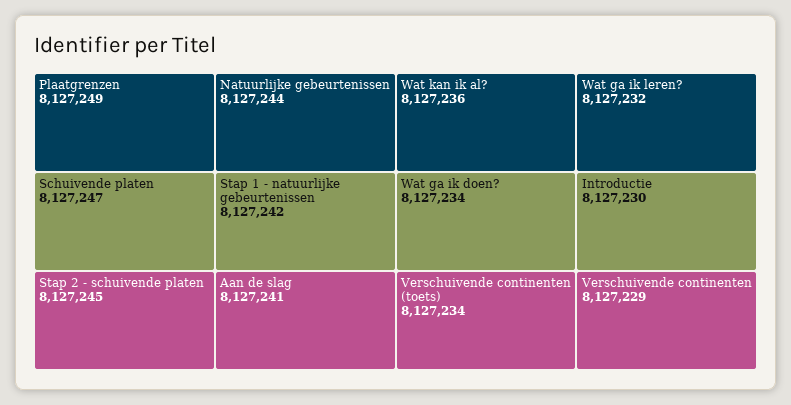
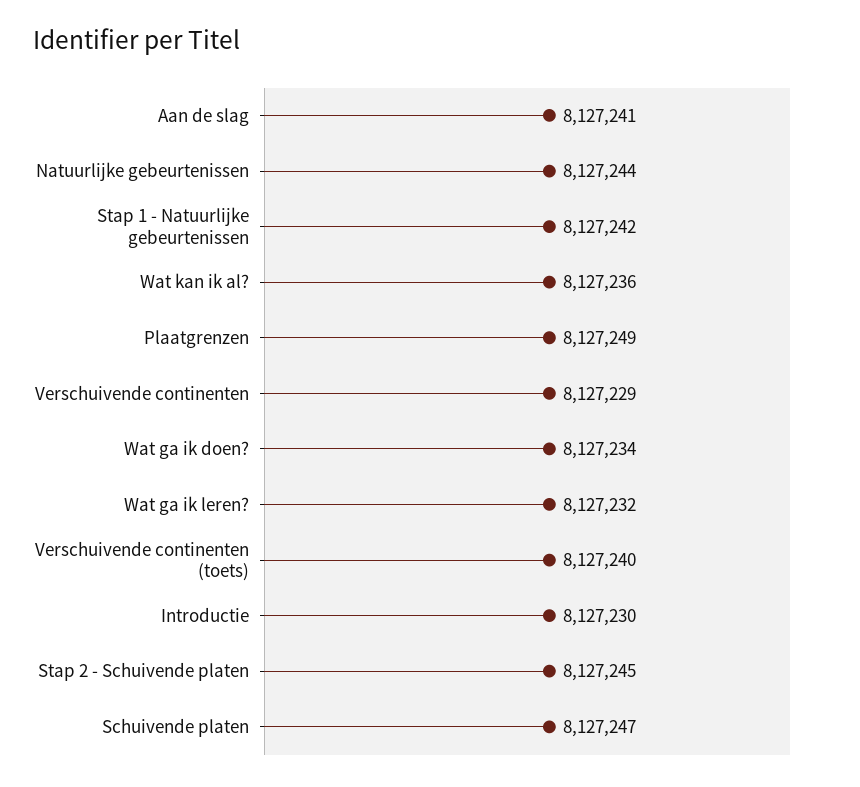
Verschuivende continenten (toets): 8127234 -> 8127240

